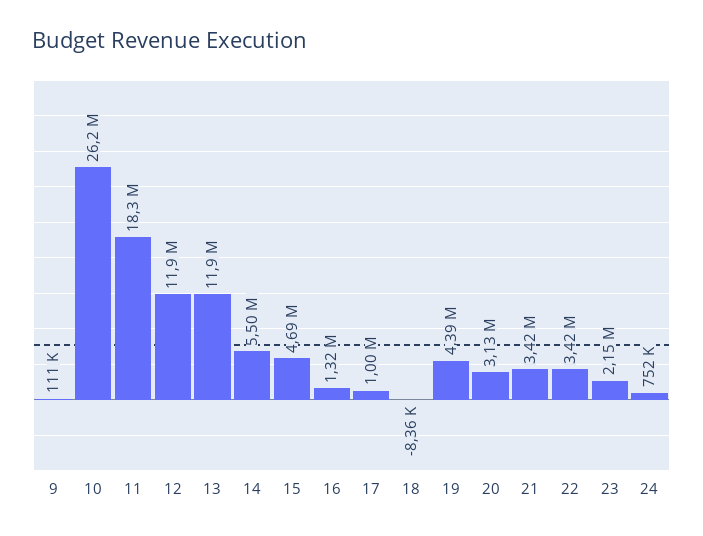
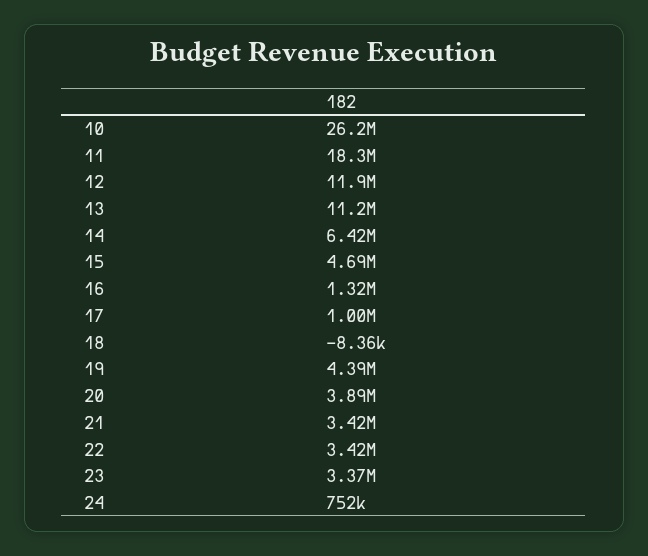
9: 111000 -> none
13: 11900000 -> 11200000
14: 5500000 -> 6420000
20: 3130000 -> 3890000
23: 2150000 -> 3370000

